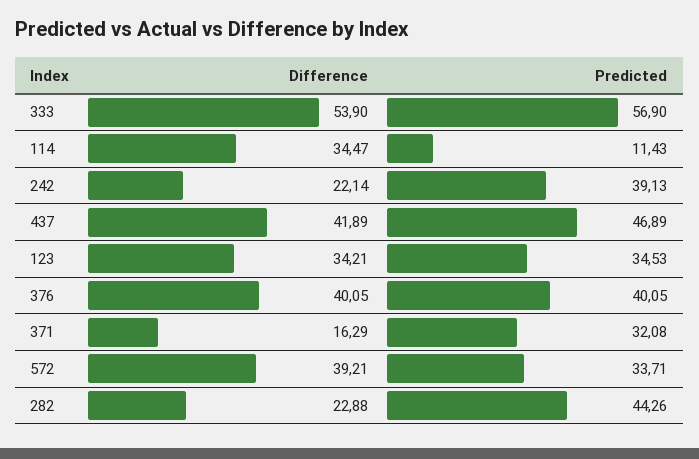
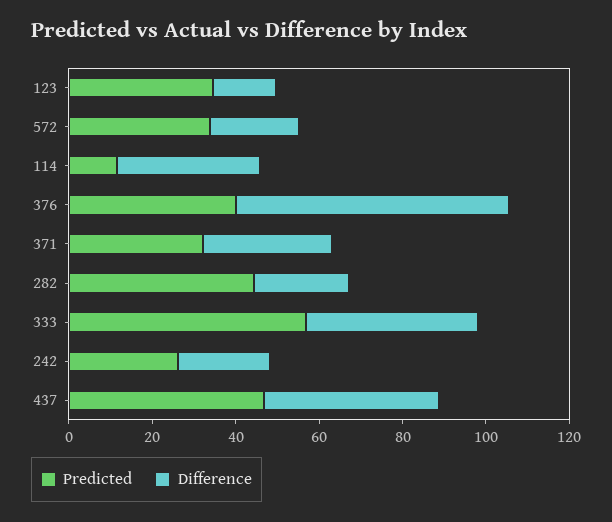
Difference, 333: 53.9 -> 40
Predicted, 242: 39.13 -> 25
Difference, 123: 34.21 -> 15
Difference, 376: 40.05 -> 65
Difference, 371: 16.29 -> 30
Difference, 572: 39.21 -> 20

